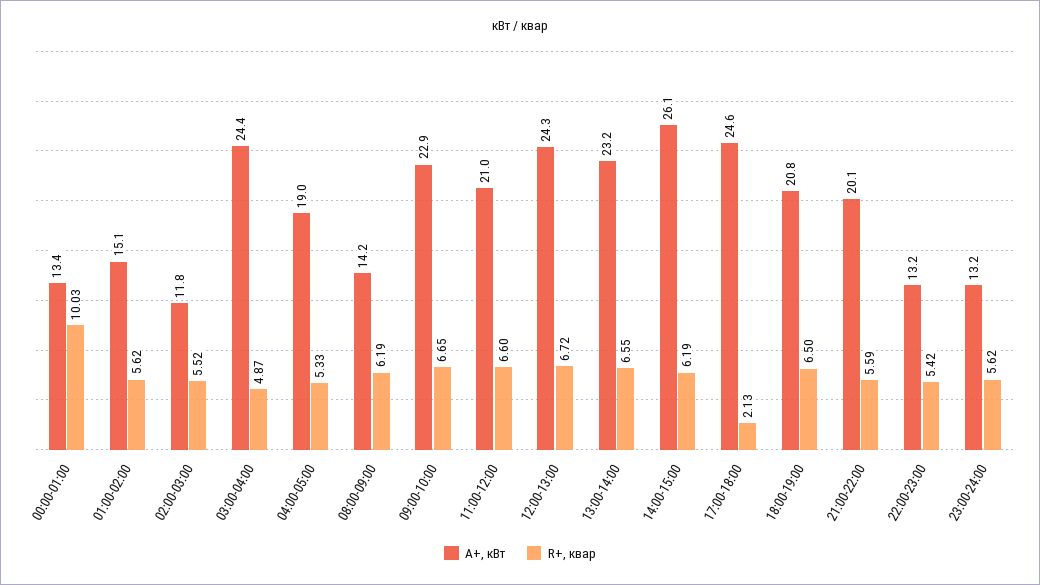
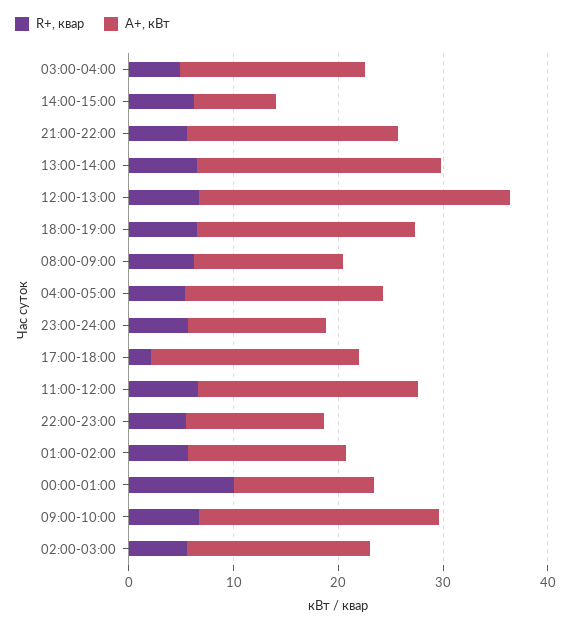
A+, кВт, 02:00-03:00: 11.8 -> 18
A+, кВт, 03:00-04:00: 24.4 -> 18
A+, кВт, 12:00-13:00: 24.3 -> 30
A+, кВт, 14:00-15:00: 26.1 -> 8
A+, кВт, 17:00-18:00: 24.6 -> 20

